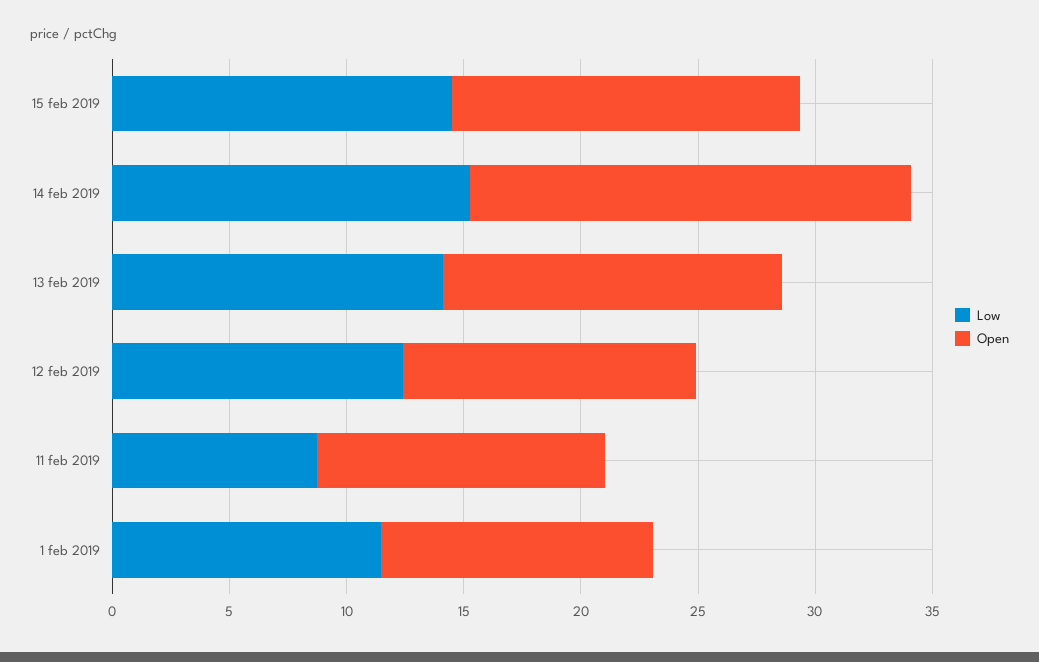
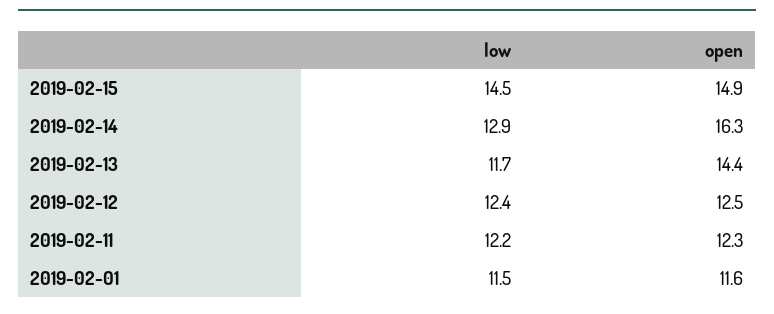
Low, 14 feb 2019: 15 -> 12.9
Open, 14 feb 2019: 19 -> 16.3
Low, 13 feb 2019: 14 -> 11.7
Low, 11 feb 2019: 9 -> 12.2

